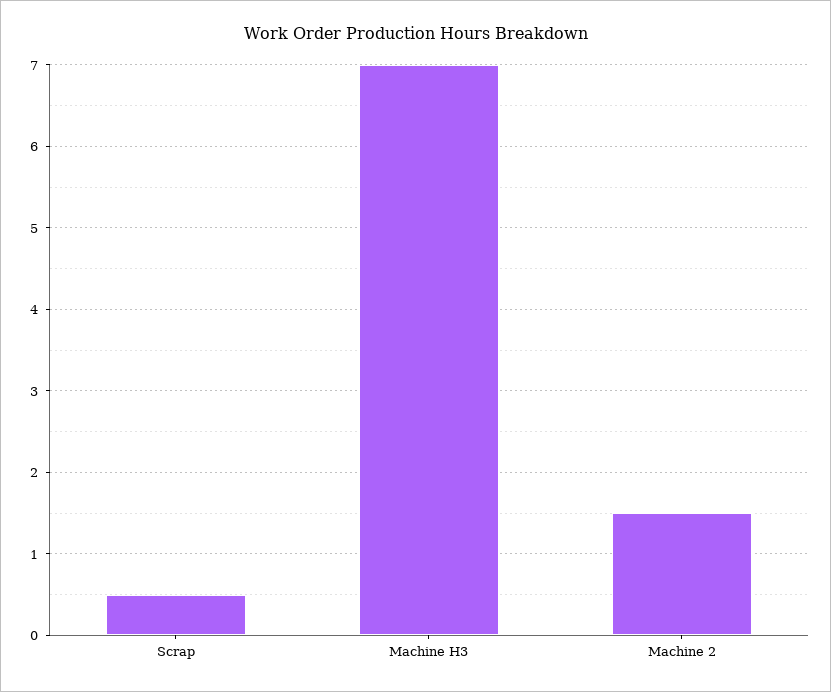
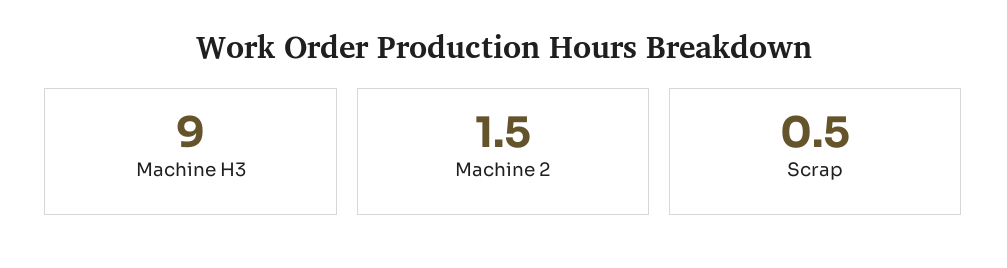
Machine H3: 7 -> 9

